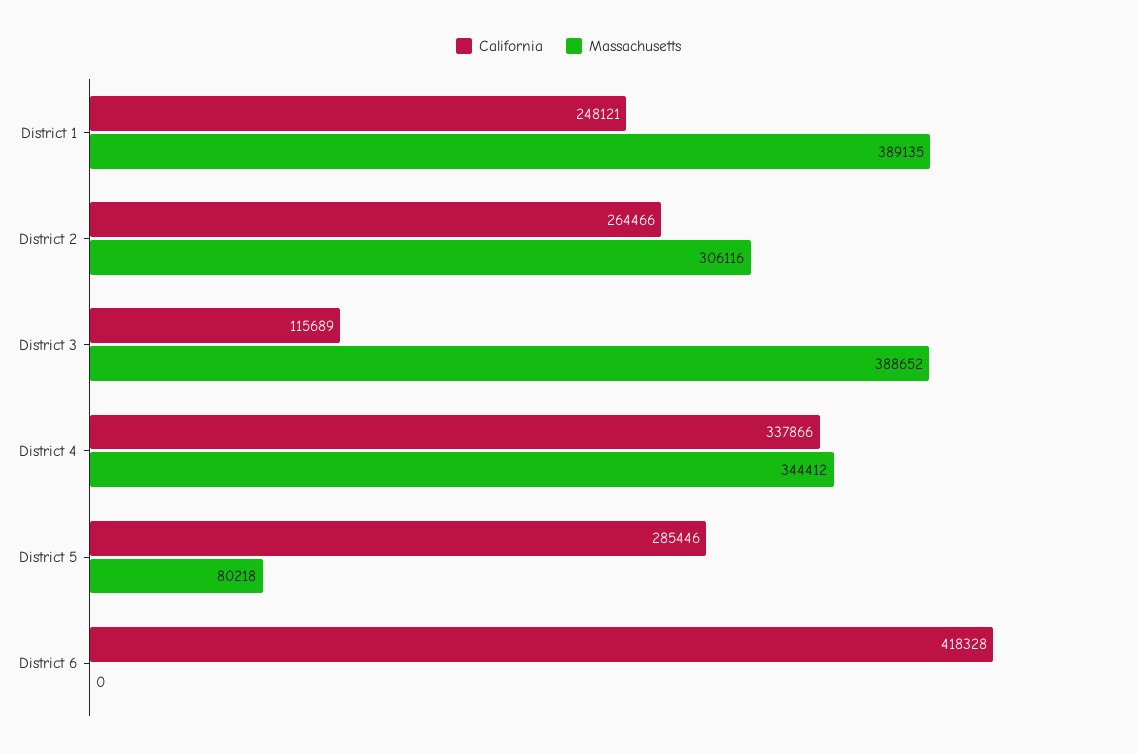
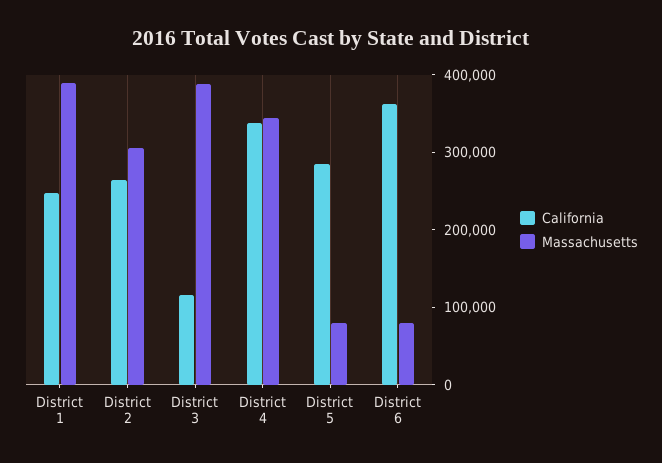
California, District 6: 418328 -> 360000
Massachusetts, District 6: 0 -> 80000

